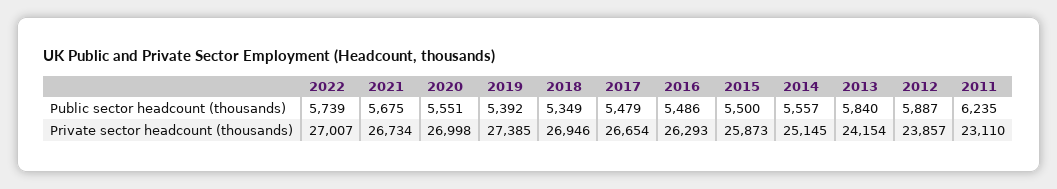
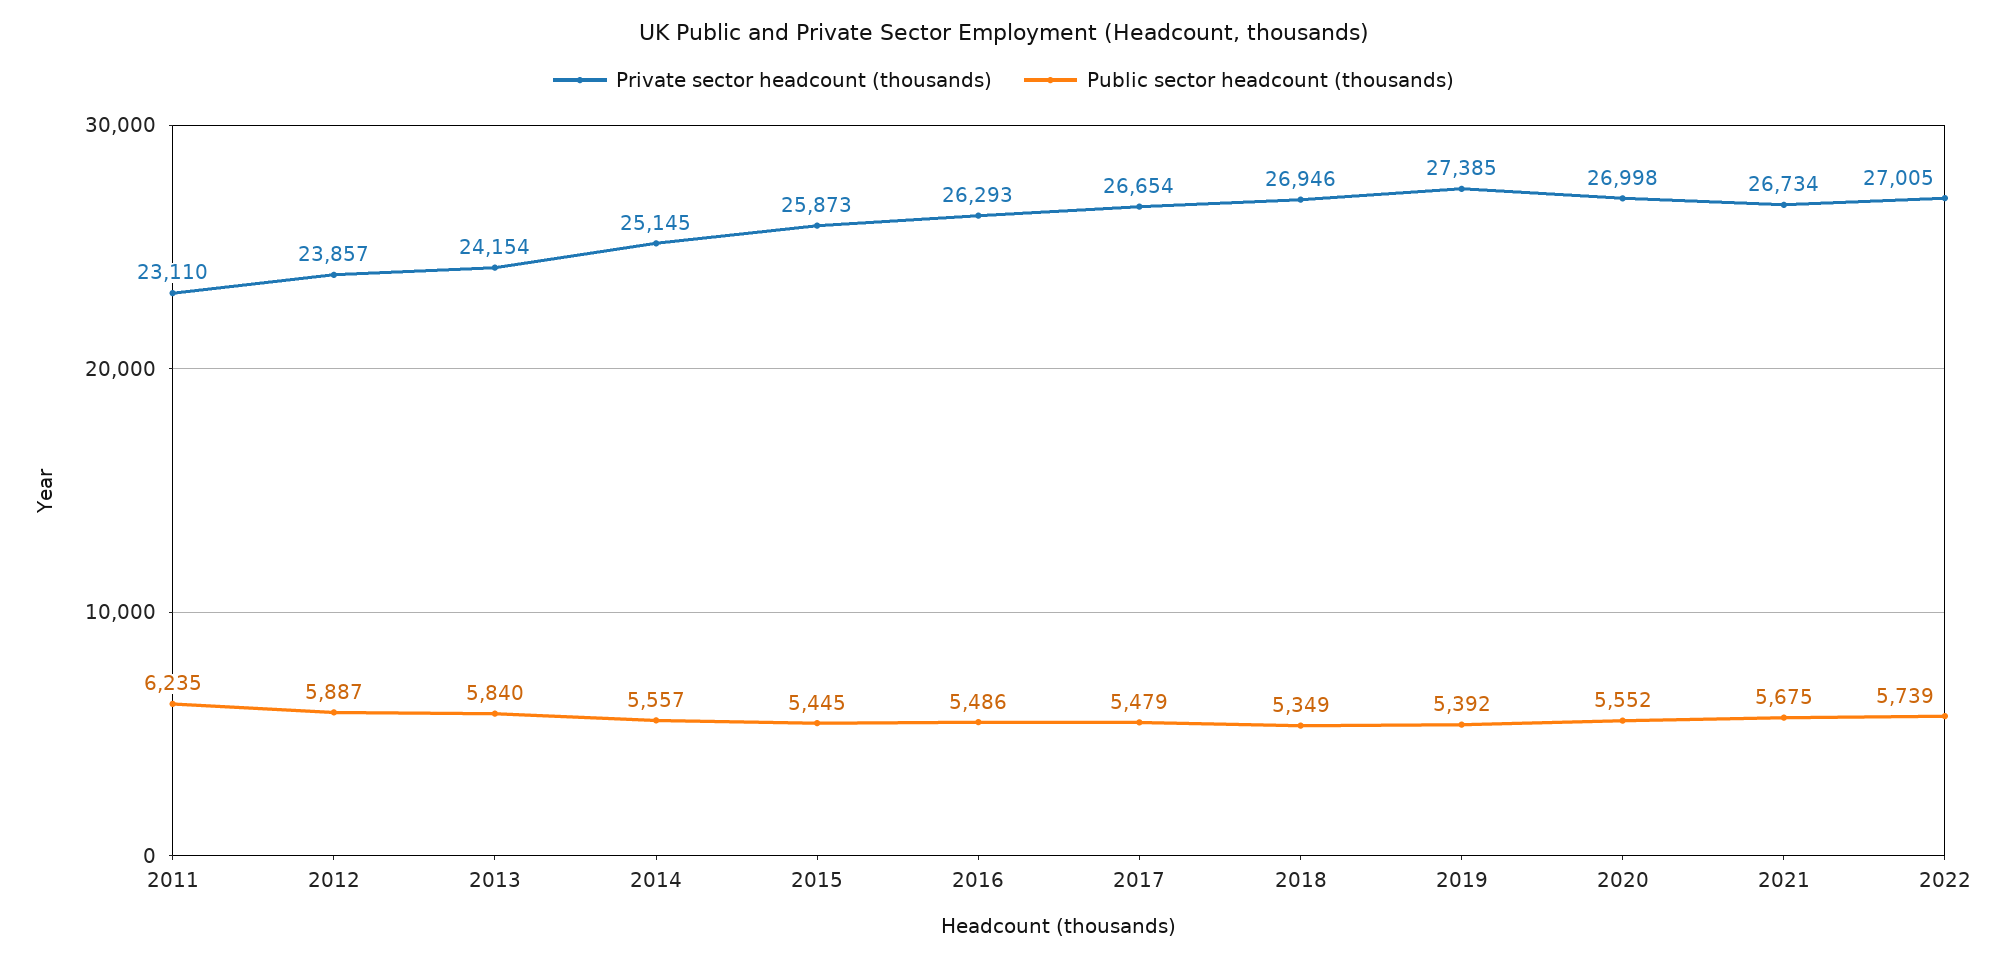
Public sector headcount (thousands), 2020: 5551 -> 5552
Public sector headcount (thousands), 2015: 5500 -> 5445
Private sector headcount (thousands), 2022: 27007 -> 27005

